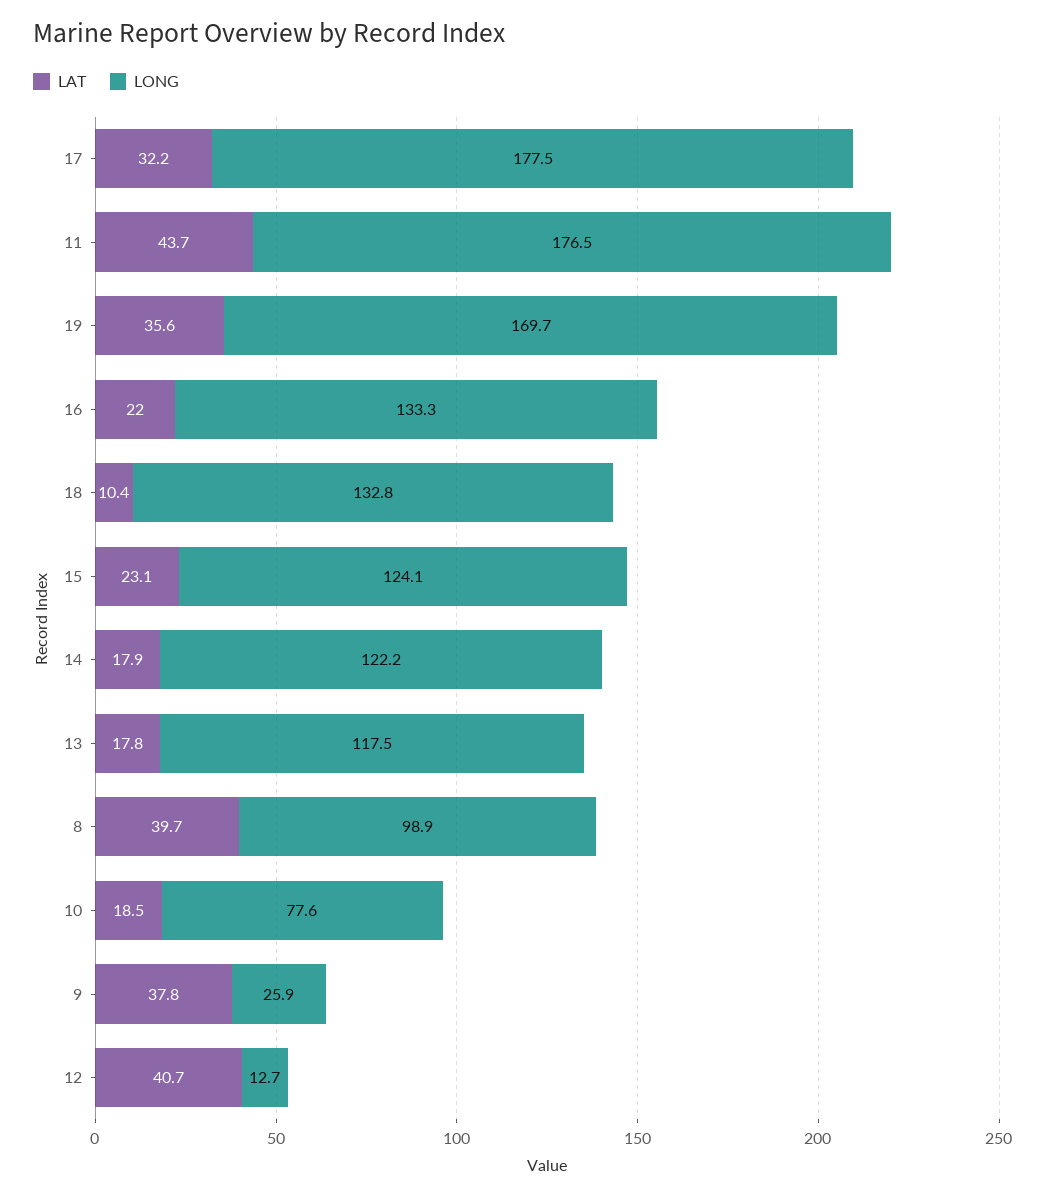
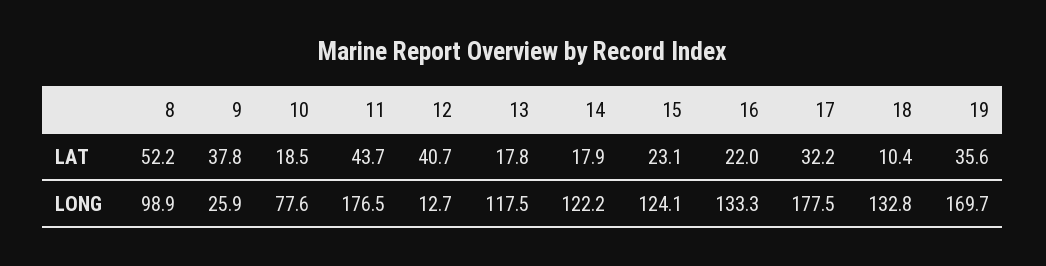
LAT, 8: 39.7 -> 52.2

